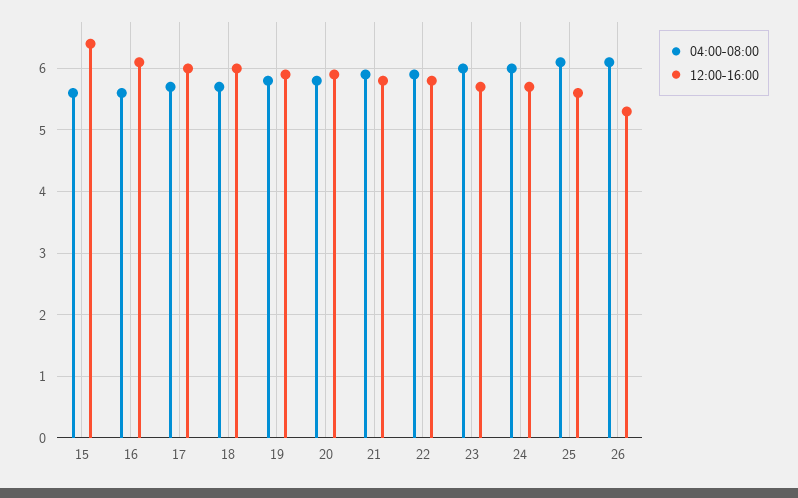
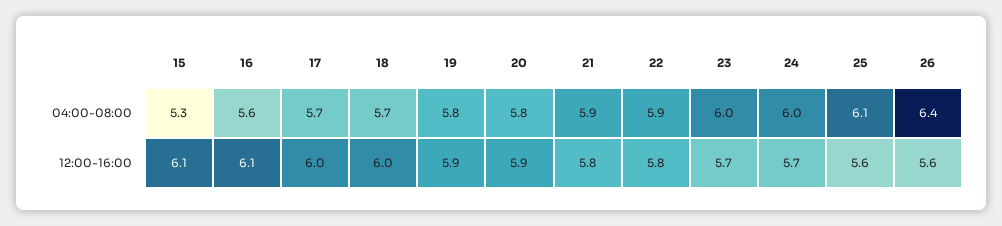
04:00-08:00, 15: 5.6 -> 5.3
12:00-16:00, 15: 6.4 -> 6.1
04:00-08:00, 26: 6.1 -> 6.4
12:00-16:00, 26: 5.3 -> 5.6

